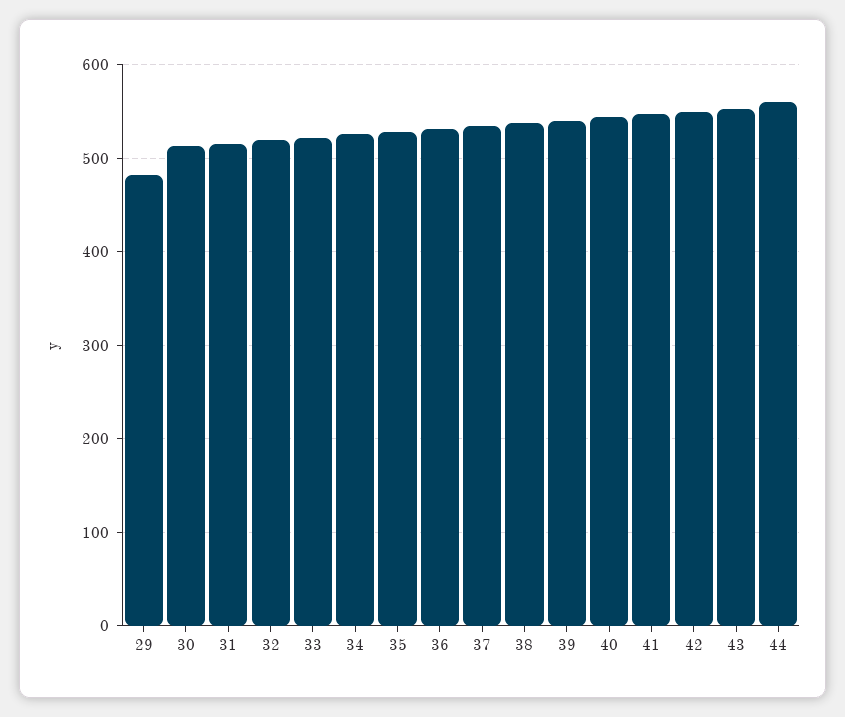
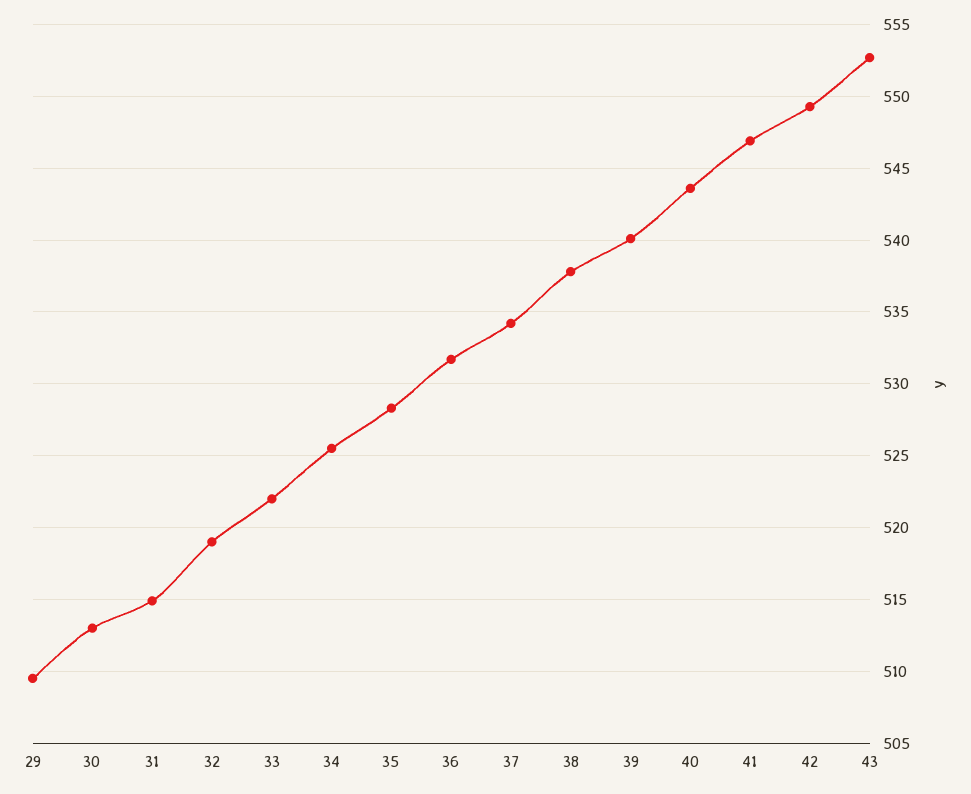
29: 480 -> 509.5
44: 560 -> none

